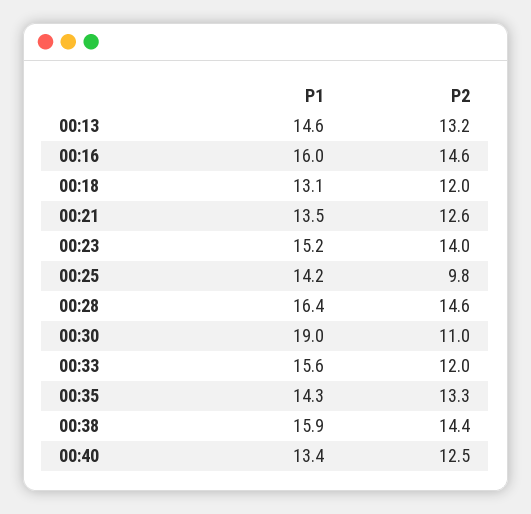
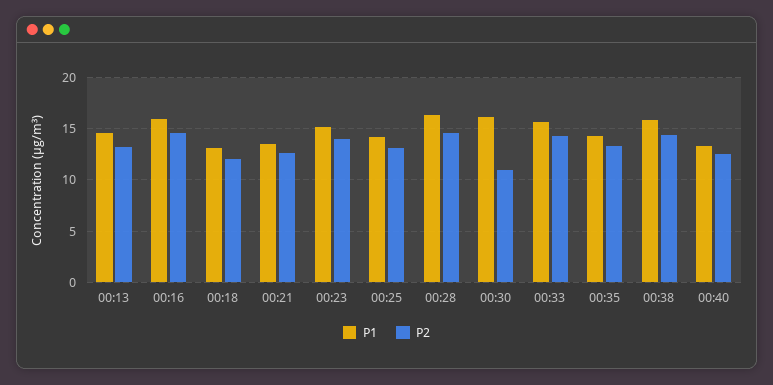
P2, 00:25: 9.8 -> 13
P1, 00:30: 19 -> 16
P2, 00:33: 12 -> 14

